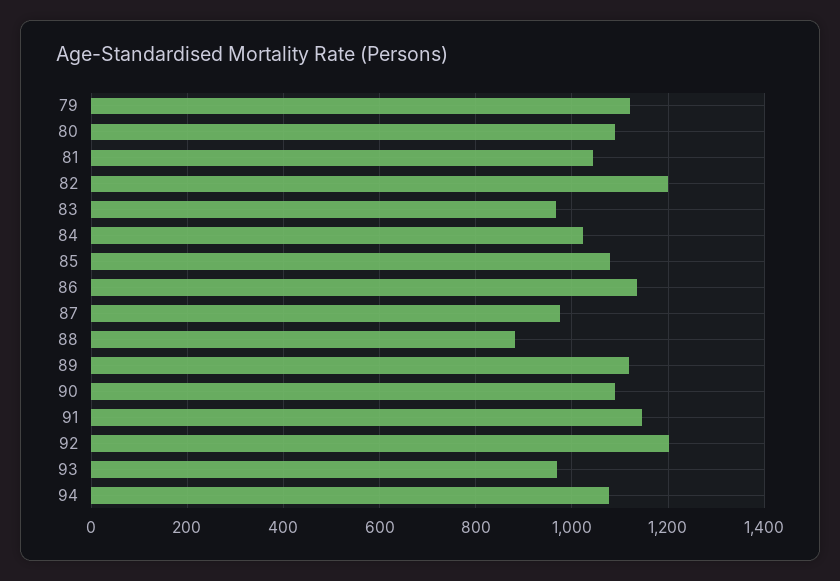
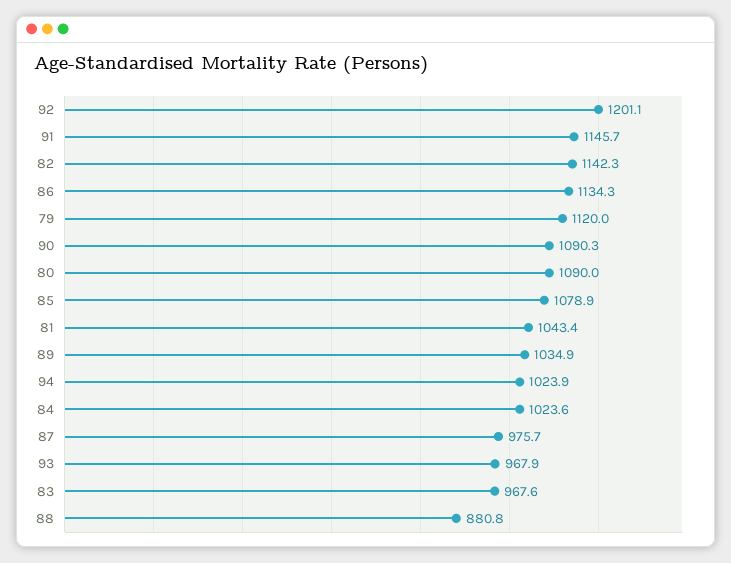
82: 1200 -> 1142.3
89: 1120 -> 1034.9
94: 1080 -> 1023.9

